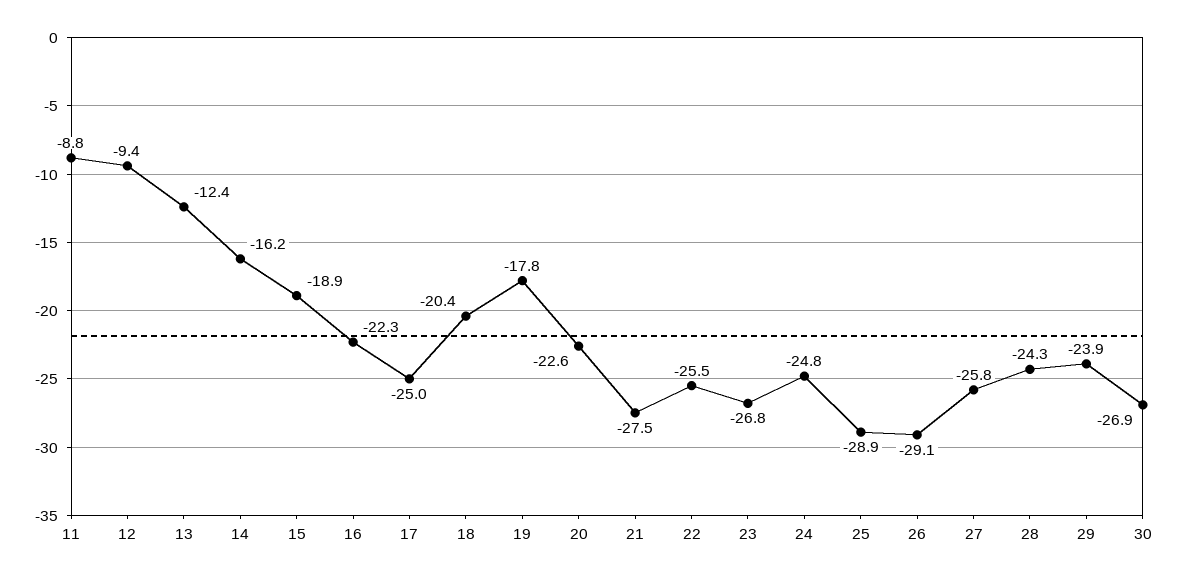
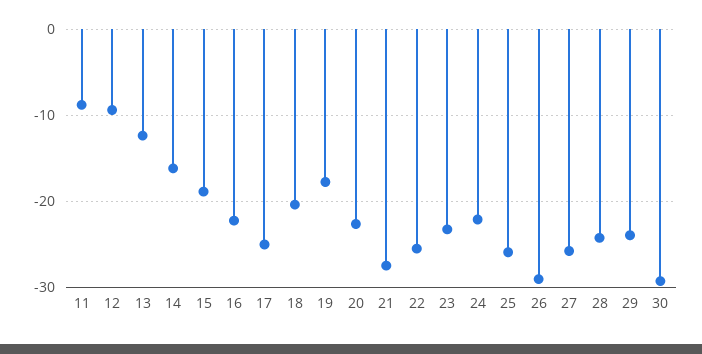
23: -26.8 -> -23
24: -24.8 -> -22
25: -28.9 -> -26
30: -26.9 -> -29

